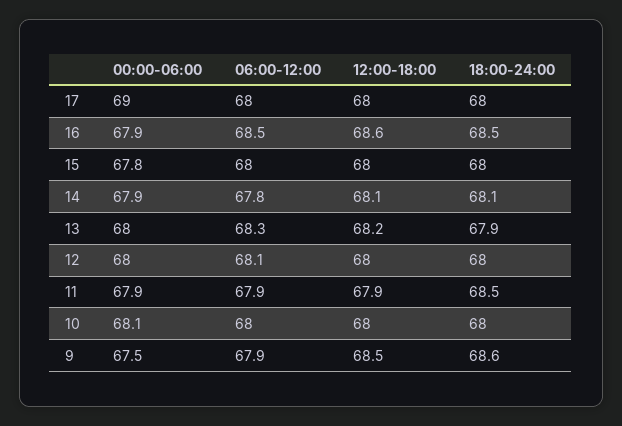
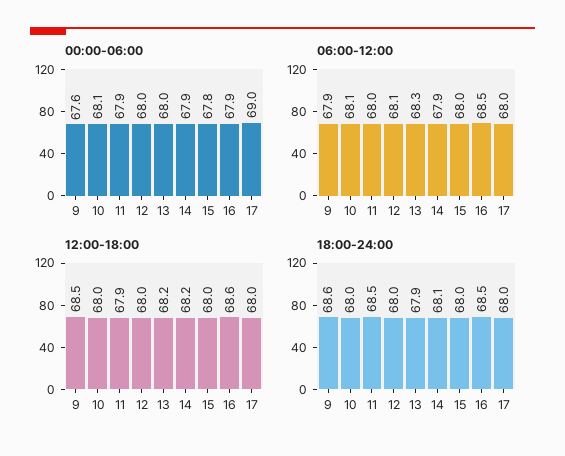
06:00-12:00, 14: 67.8 -> 67.9
12:00-18:00, 14: 68.1 -> 68.2
06:00-12:00, 11: 67.9 -> 68
06:00-12:00, 10: 68 -> 68.1
00:00-06:00, 9: 67.5 -> 67.6

